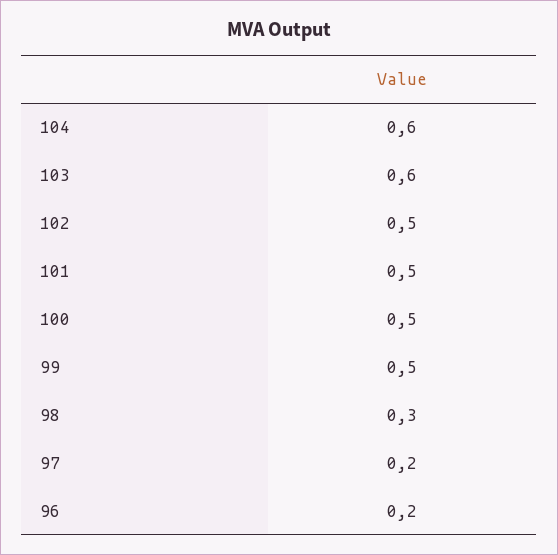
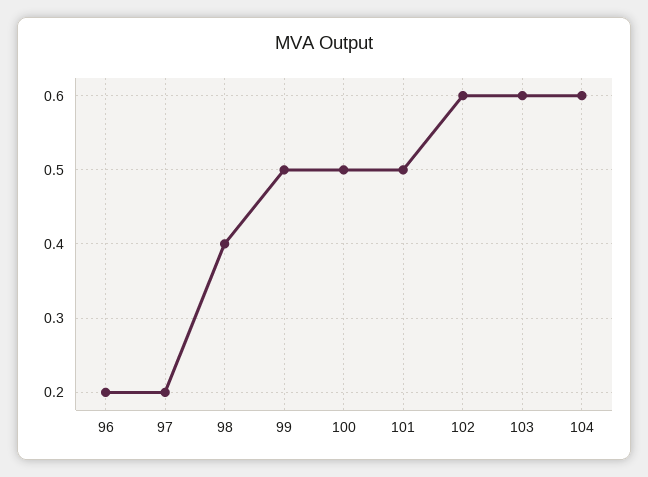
102: 0.5 -> 0.6
98: 0.3 -> 0.4

